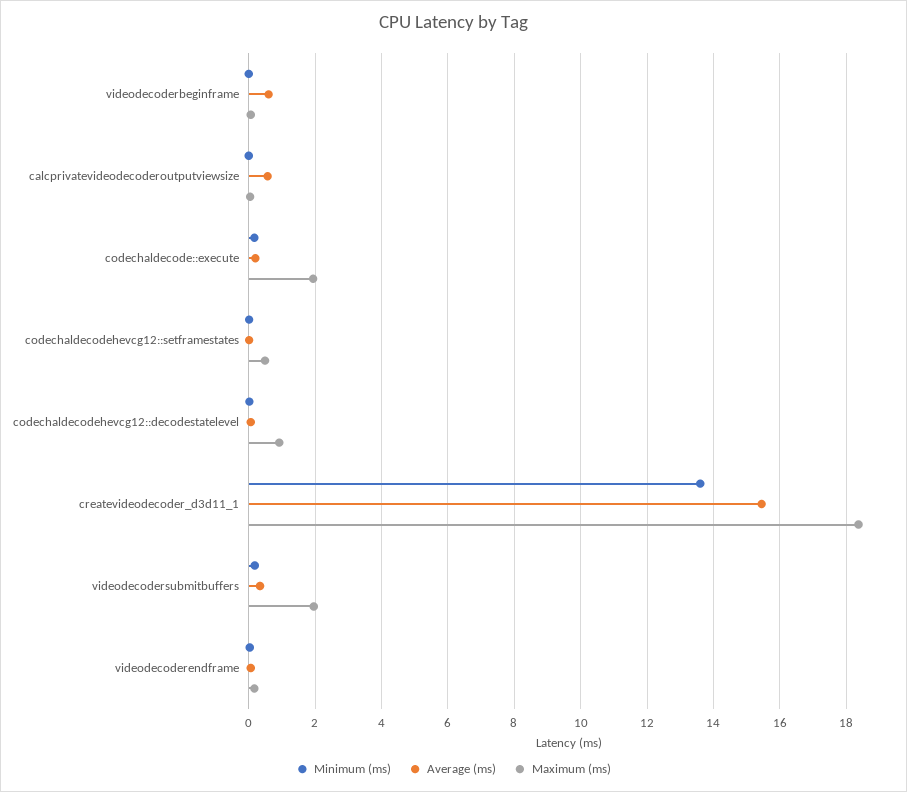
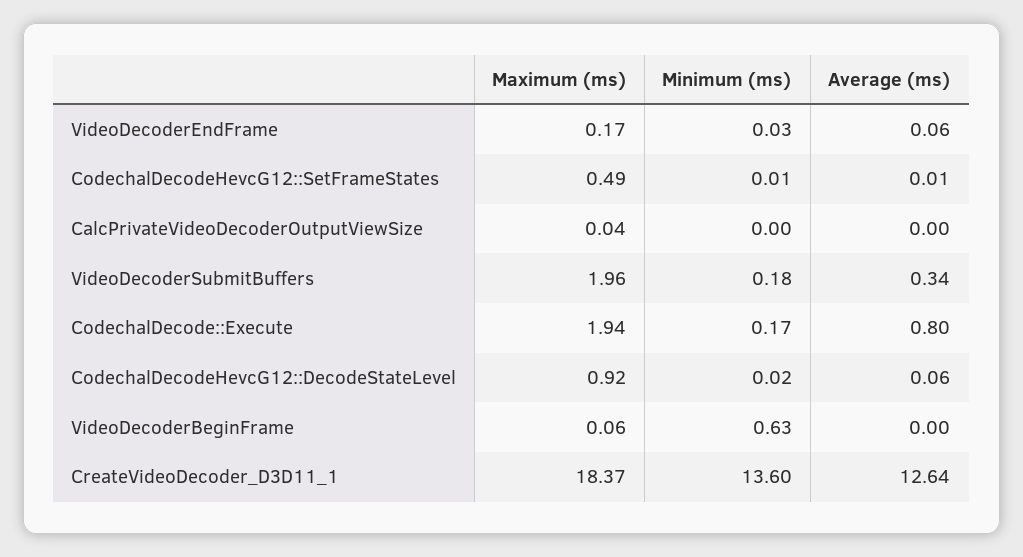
Minimum (ms), videodecoderbeginframe: 0 -> 0.63
Average (ms), videodecoderbeginframe: 0.6 -> 0
Average (ms), calcprivatevideodecoderoutputviewsize: 0.6 -> 0
Average (ms), codechaldecode::execute: 0.2 -> 0.8
Average (ms), createvideodecoder_d3d11_1: 15.4 -> 12.64

